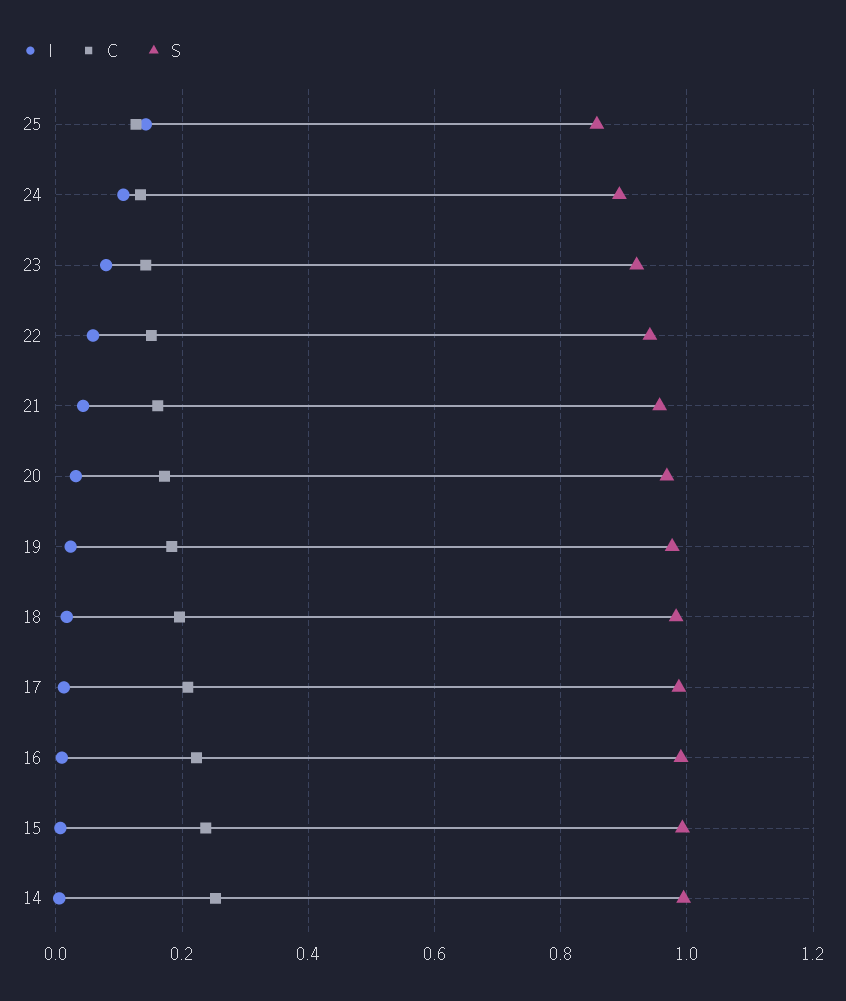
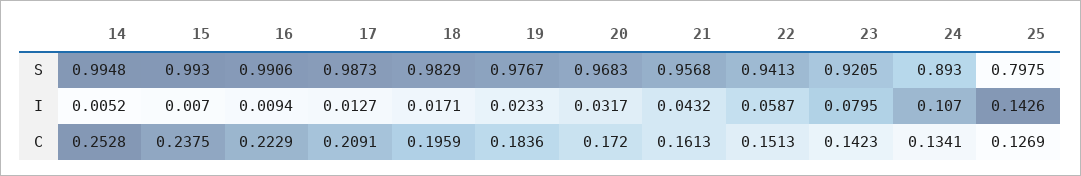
S, 25: 0.86 -> 0.7975

